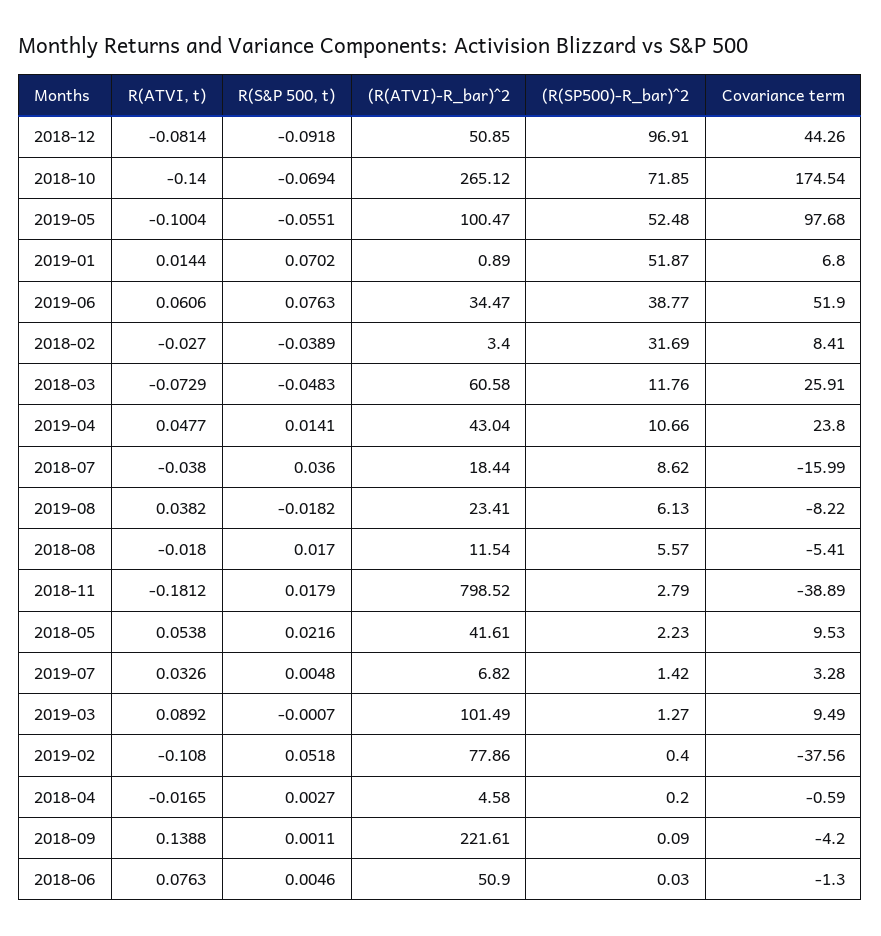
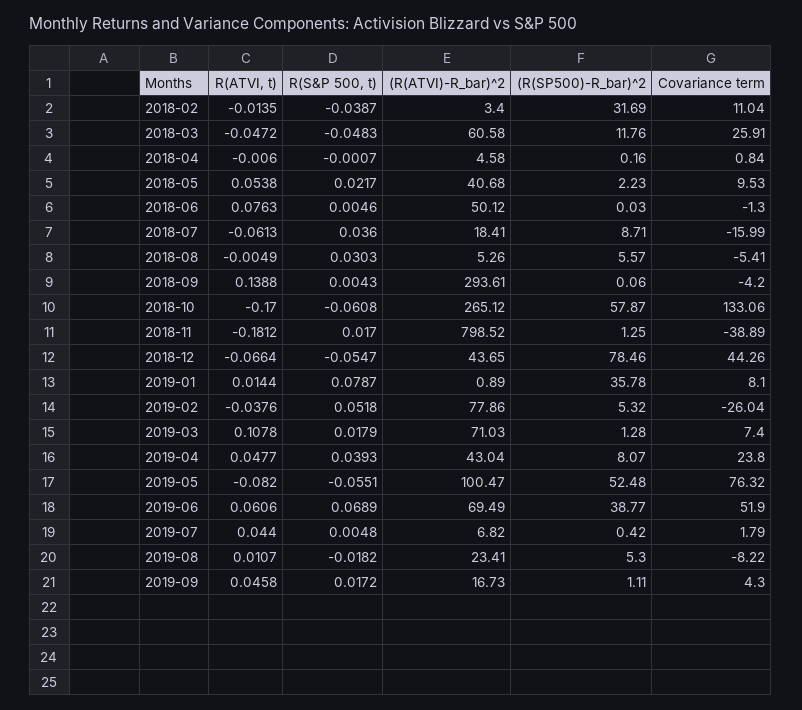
R(ATVI, t), 2018-12: -0.0814 -> -0.0664
R(S&P 500, t), 2018-12: -0.0918 -> -0.0547
(R(ATVI)-R_bar)^2, 2018-12: 50.85 -> 43.65
(R(SP500)-R_bar)^2, 2018-12: 96.91 -> 78.46
R(ATVI, t), 2018-10: -0.14 -> -0.17
R(S&P 500, t), 2018-10: -0.0694 -> -0.0608
(R(SP500)-R_bar)^2, 2018-10: 71.85 -> 57.87
Covariance term, 2018-10: 174.54 -> 133.06
R(ATVI, t), 2019-05: -0.1004 -> -0.082
Covariance term, 2019-05: 97.68 -> 76.32
R(S&P 500, t), 2019-01: 0.0702 -> 0.0787
(R(SP500)-R_bar)^2, 2019-01: 51.87 -> 35.78
Covariance term, 2019-01: 6.8 -> 8.1
R(S&P 500, t), 2019-06: 0.0763 -> 0.0689
(R(ATVI)-R_bar)^2, 2019-06: 34.47 -> 69.49
R(ATVI, t), 2018-02: -0.027 -> -0.0135
R(S&P 500, t), 2018-02: -0.0389 -> -0.0387
Covariance term, 2018-02: 8.41 -> 11.04
R(ATVI, t), 2018-03: -0.0729 -> -0.0472
R(S&P 500, t), 2019-04: 0.0141 -> 0.0393
(R(SP500)-R_bar)^2, 2019-04: 10.66 -> 8.07
R(ATVI, t), 2018-07: -0.038 -> -0.0613
(R(ATVI)-R_bar)^2, 2018-07: 18.44 -> 18.41
(R(SP500)-R_bar)^2, 2018-07: 8.62 -> 8.71
R(ATVI, t), 2019-08: 0.0382 -> 0.0107
(R(SP500)-R_bar)^2, 2019-08: 6.13 -> 5.3
R(ATVI, t), 2018-08: -0.018 -> -0.0049
R(S&P 500, t), 2018-08: 0.017 -> 0.0303
(R(ATVI)-R_bar)^2, 2018-08: 11.54 -> 5.26
R(S&P 500, t), 2018-11: 0.0179 -> 0.017
(R(SP500)-R_bar)^2, 2018-11: 2.79 -> 1.25
R(S&P 500, t), 2018-05: 0.0216 -> 0.0217
(R(ATVI)-R_bar)^2, 2018-05: 41.61 -> 40.68
R(ATVI, t), 2019-07: 0.0326 -> 0.044
(R(SP500)-R_bar)^2, 2019-07: 1.42 -> 0.42
Covariance term, 2019-07: 3.28 -> 1.79
R(ATVI, t), 2019-03: 0.0892 -> 0.1078
R(S&P 500, t), 2019-03: -0.0007 -> 0.0179
(R(ATVI)-R_bar)^2, 2019-03: 101.49 -> 71.03
(R(SP500)-R_bar)^2, 2019-03: 1.27 -> 1.28
Covariance term, 2019-03: 9.49 -> 7.4
R(ATVI, t), 2019-02: -0.108 -> -0.0376
(R(SP500)-R_bar)^2, 2019-02: 0.4 -> 5.32
Covariance term, 2019-02: -37.56 -> -26.04
R(ATVI, t), 2018-04: -0.0165 -> -0.006
R(S&P 500, t), 2018-04: 0.0027 -> -0.0007
(R(SP500)-R_bar)^2, 2018-04: 0.2 -> 0.16
Covariance term, 2018-04: -0.59 -> 0.84
R(S&P 500, t), 2018-09: 0.0011 -> 0.0043
(R(ATVI)-R_bar)^2, 2018-09: 221.61 -> 293.61
(R(SP500)-R_bar)^2, 2018-09: 0.09 -> 0.06
(R(ATVI)-R_bar)^2, 2018-06: 50.9 -> 50.12
R(ATVI, t), 2019-09: none -> 0.0458
R(S&P 500, t), 2019-09: none -> 0.0172
(R(ATVI)-R_bar)^2, 2019-09: none -> 16.73
(R(SP500)-R_bar)^2, 2019-09: none -> 1.11
Covariance term, 2019-09: none -> 4.3

